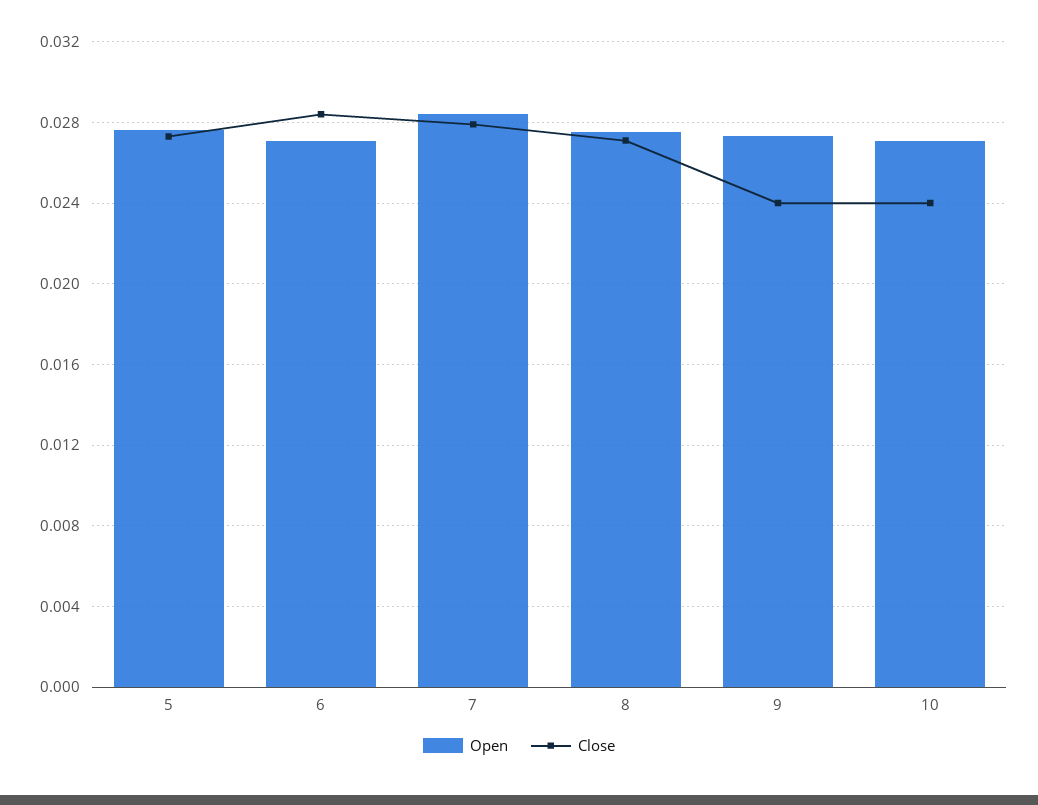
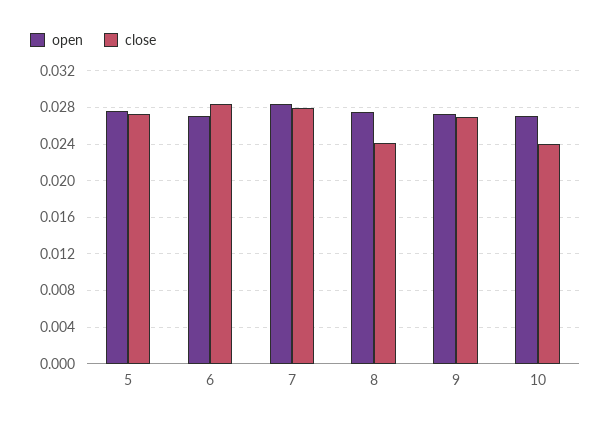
Close, 8: 0.027 -> 0.024
Close, 9: 0.024 -> 0.027

